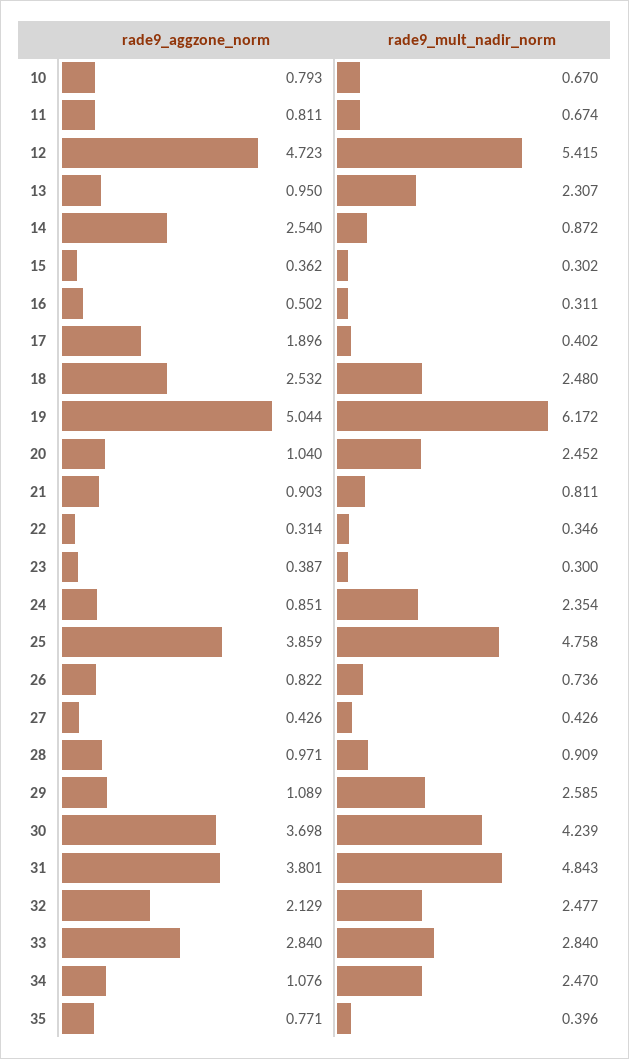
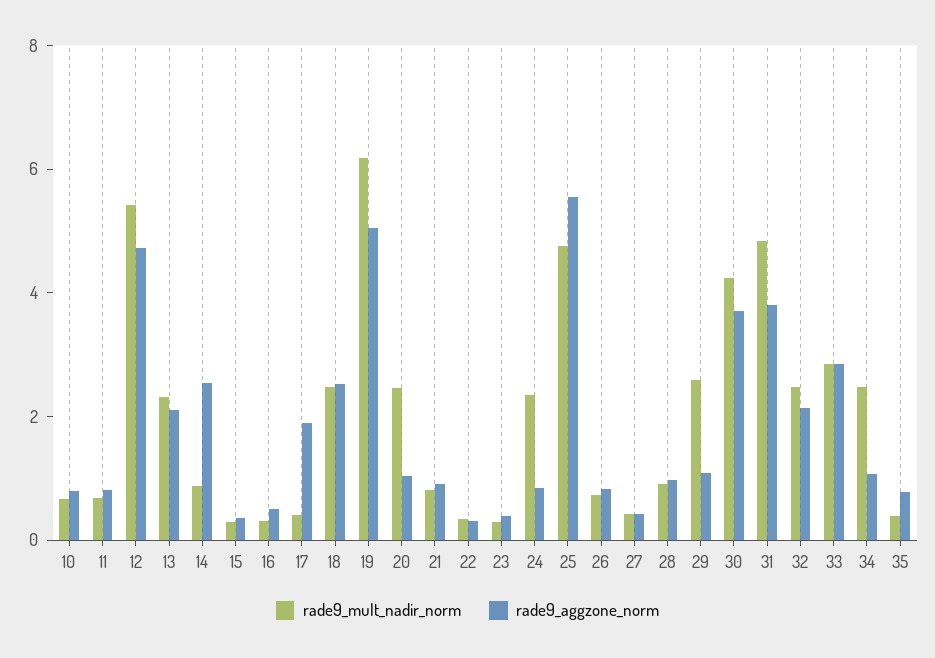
rade9_aggzone_norm, 13: 0.95 -> 2
rade9_aggzone_norm, 25: 3.859 -> 5.5

